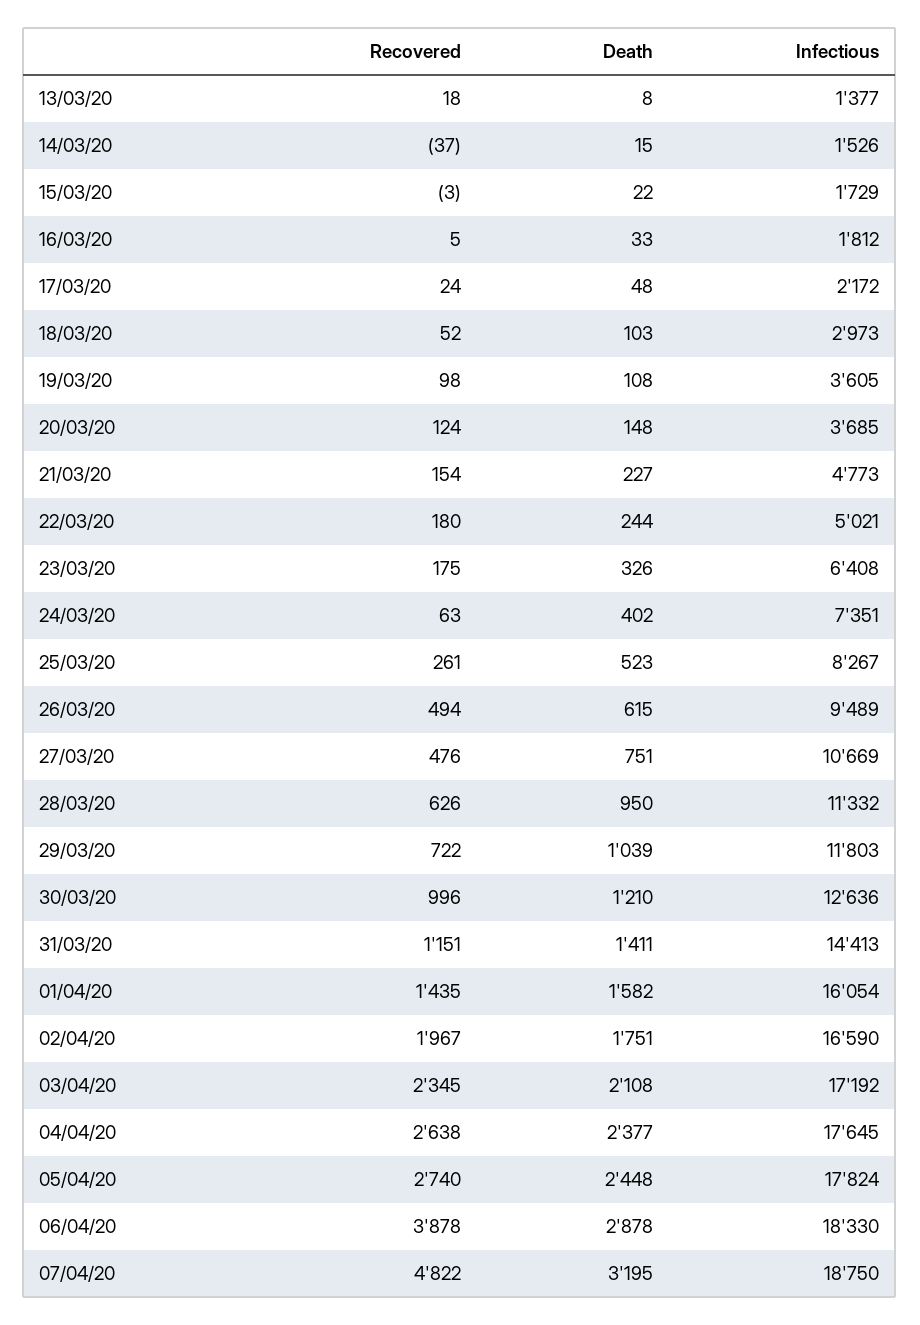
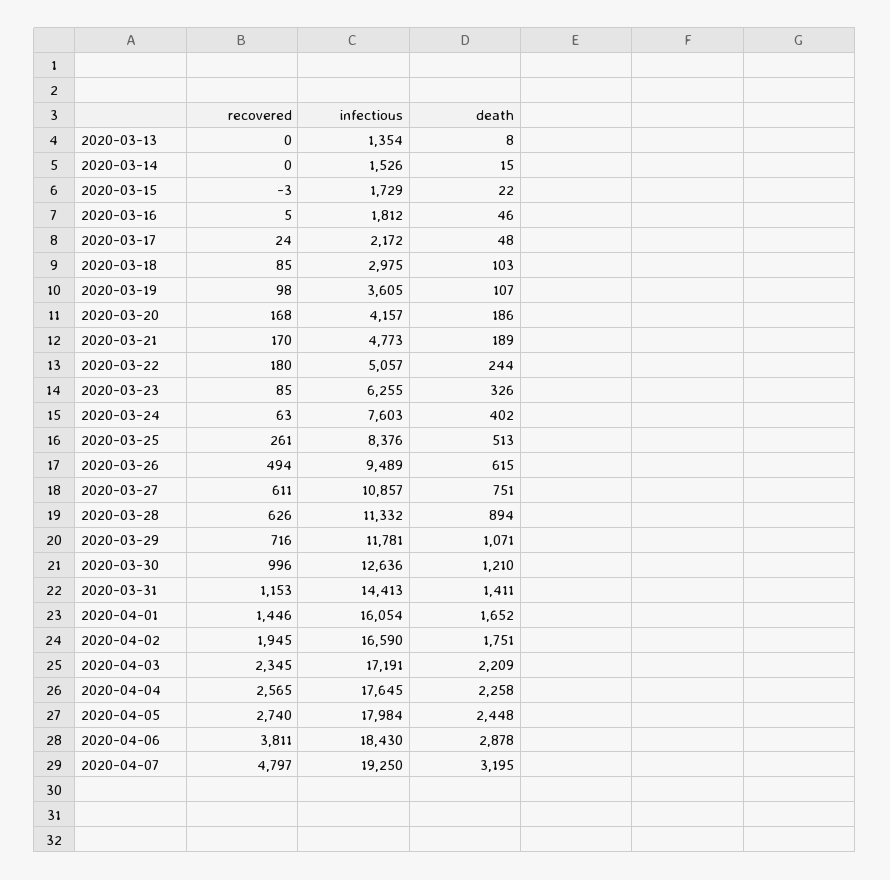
Recovered, 13/03/20: 18 -> 0
Infectious, 13/03/20: 1377 -> 1354
Recovered, 14/03/20: -37 -> 0
Death, 16/03/20: 33 -> 46
Recovered, 18/03/20: 52 -> 85
Infectious, 18/03/20: 2973 -> 2975
Death, 19/03/20: 108 -> 107
Recovered, 20/03/20: 124 -> 168
Death, 20/03/20: 148 -> 186
Infectious, 20/03/20: 3685 -> 4157
Recovered, 21/03/20: 154 -> 170
Death, 21/03/20: 227 -> 189
Infectious, 22/03/20: 5021 -> 5057
Recovered, 23/03/20: 175 -> 85
Infectious, 23/03/20: 6408 -> 6255
Infectious, 24/03/20: 7351 -> 7603
Death, 25/03/20: 523 -> 513
Infectious, 25/03/20: 8267 -> 8376
Recovered, 27/03/20: 476 -> 611
Infectious, 27/03/20: 10669 -> 10857
Death, 28/03/20: 950 -> 894
Recovered, 29/03/20: 722 -> 716
Death, 29/03/20: 1039 -> 1071
Infectious, 29/03/20: 11803 -> 11781
Recovered, 31/03/20: 1151 -> 1153
Recovered, 01/04/20: 1435 -> 1446
Death, 01/04/20: 1582 -> 1652
Recovered, 02/04/20: 1967 -> 1945
Death, 03/04/20: 2108 -> 2209
Infectious, 03/04/20: 17192 -> 17191
Recovered, 04/04/20: 2638 -> 2565
Death, 04/04/20: 2377 -> 2258
Infectious, 05/04/20: 17824 -> 17984
Recovered, 06/04/20: 3878 -> 3811
Infectious, 06/04/20: 18330 -> 18430
Recovered, 07/04/20: 4822 -> 4797
Infectious, 07/04/20: 18750 -> 19250

